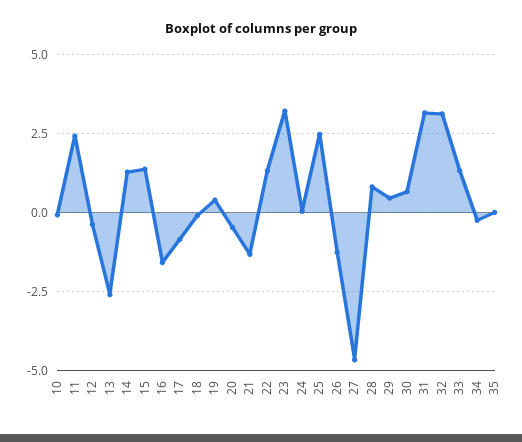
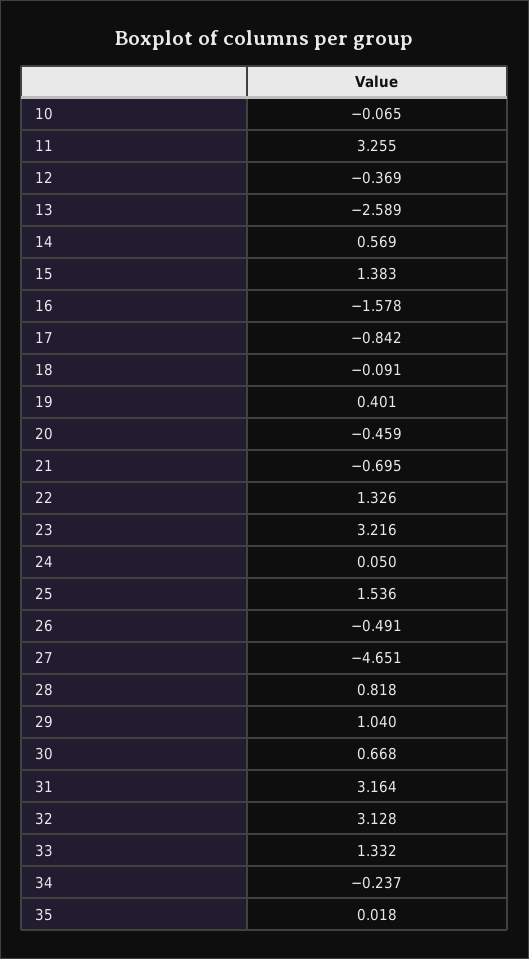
11: 2.5 -> 3.255
14: 1.25 -> 0.569
21: -1.25 -> -0.695
25: 2.5 -> 1.536
26: -1.25 -> -0.491
29: 0.5 -> 1.04

